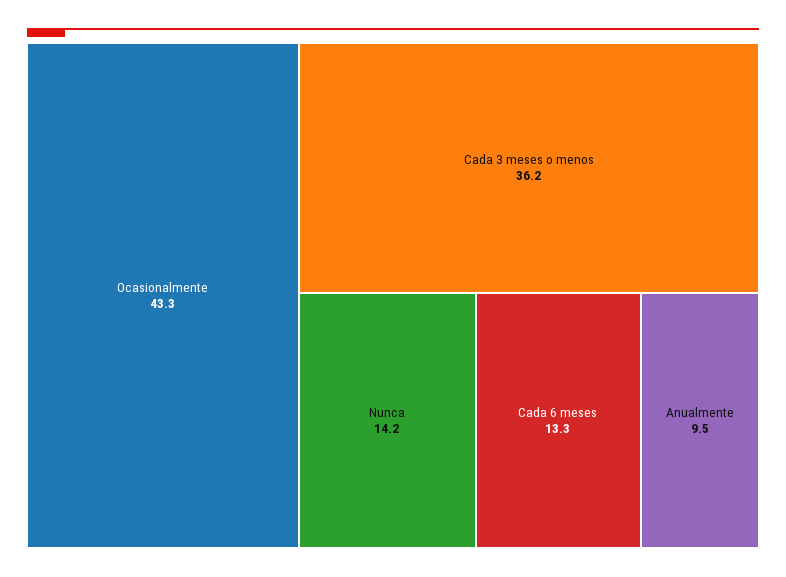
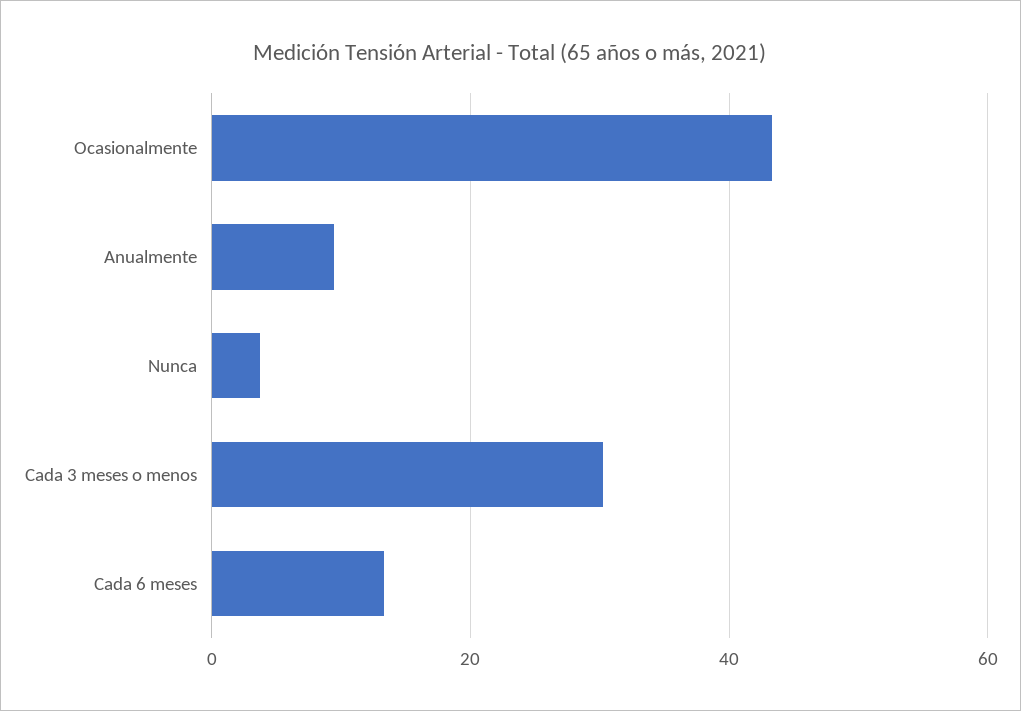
Cada 3 meses o menos: 36.2 -> 30
Nunca: 14.2 -> 4

